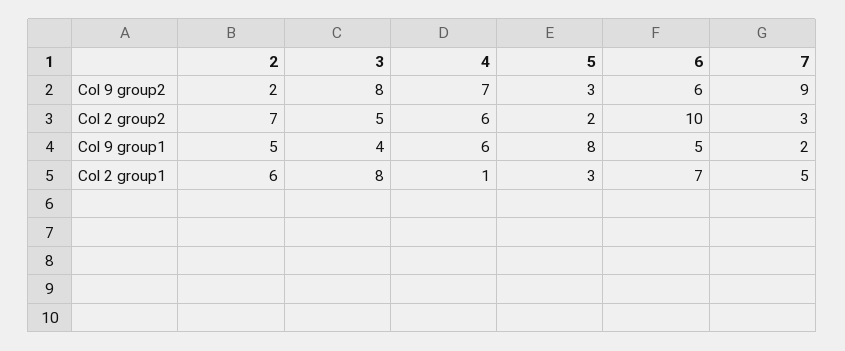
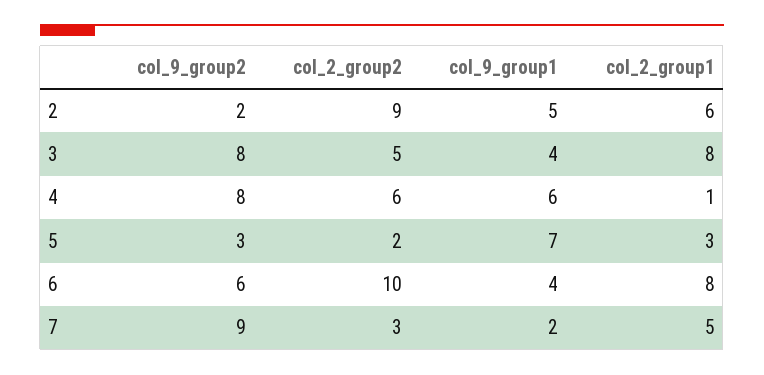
4, Col 9 group2: 7 -> 8
2, Col 2 group2: 7 -> 9
5, Col 9 group1: 8 -> 7
6, Col 9 group1: 5 -> 4
6, Col 2 group1: 7 -> 8

